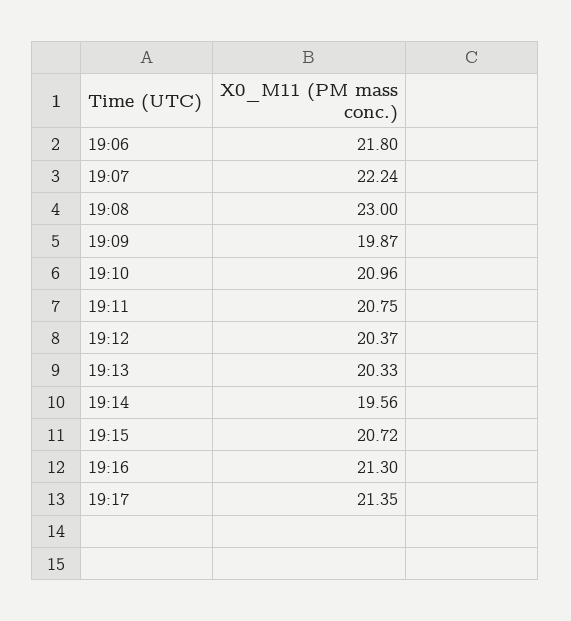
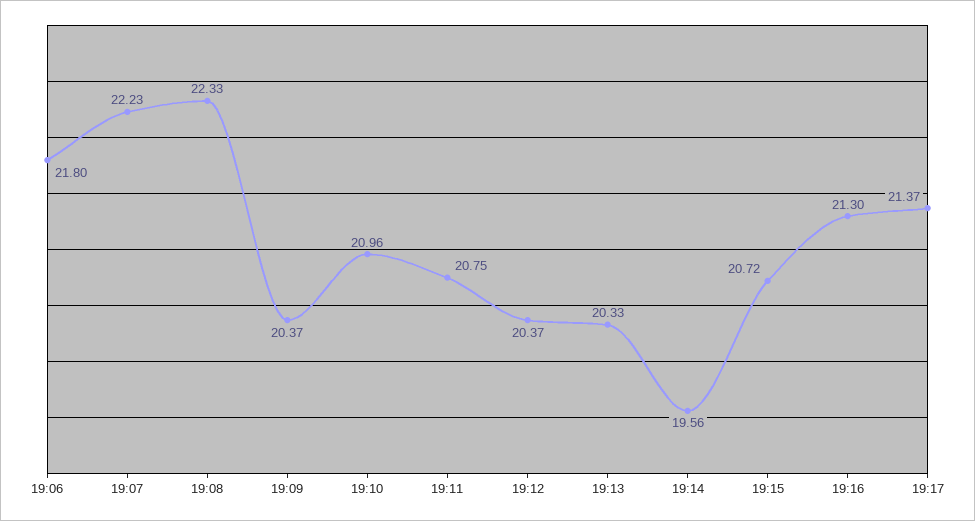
19:07: 22.24 -> 22.23
19:08: 23 -> 22.33
19:09: 19.87 -> 20.37
19:17: 21.35 -> 21.37

